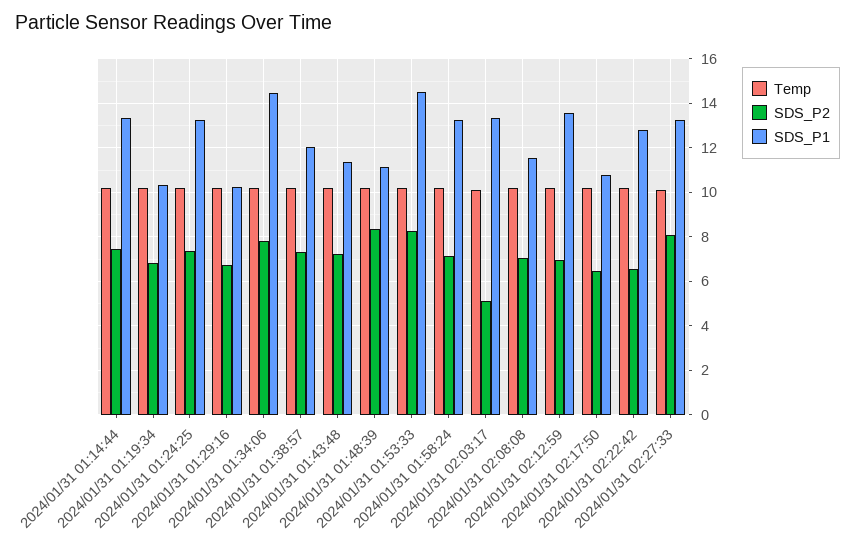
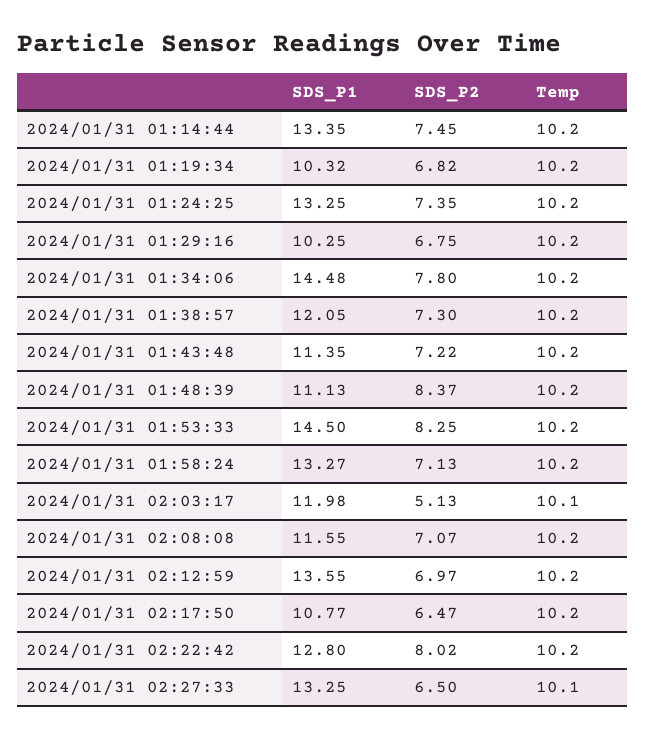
SDS_P1, 2024/01/31 02:03:17: 13.5 -> 11.98
SDS_P2, 2024/01/31 02:22:42: 6.5 -> 8.02
SDS_P2, 2024/01/31 02:27:33: 8 -> 6.5

